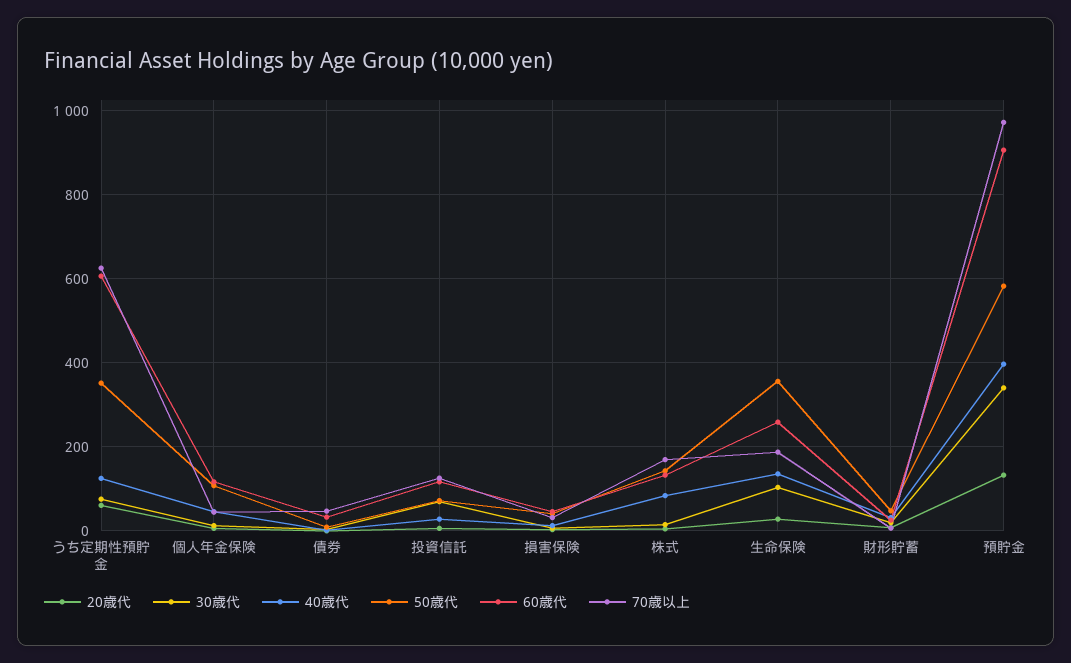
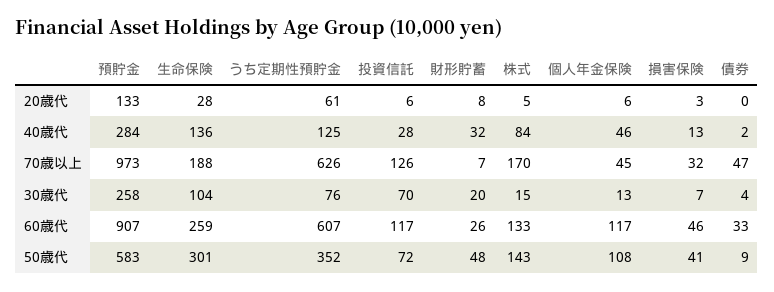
50歳代, 生命保険: 360 -> 301
30歳代, 預貯金: 340 -> 258
40歳代, 預貯金: 400 -> 284

